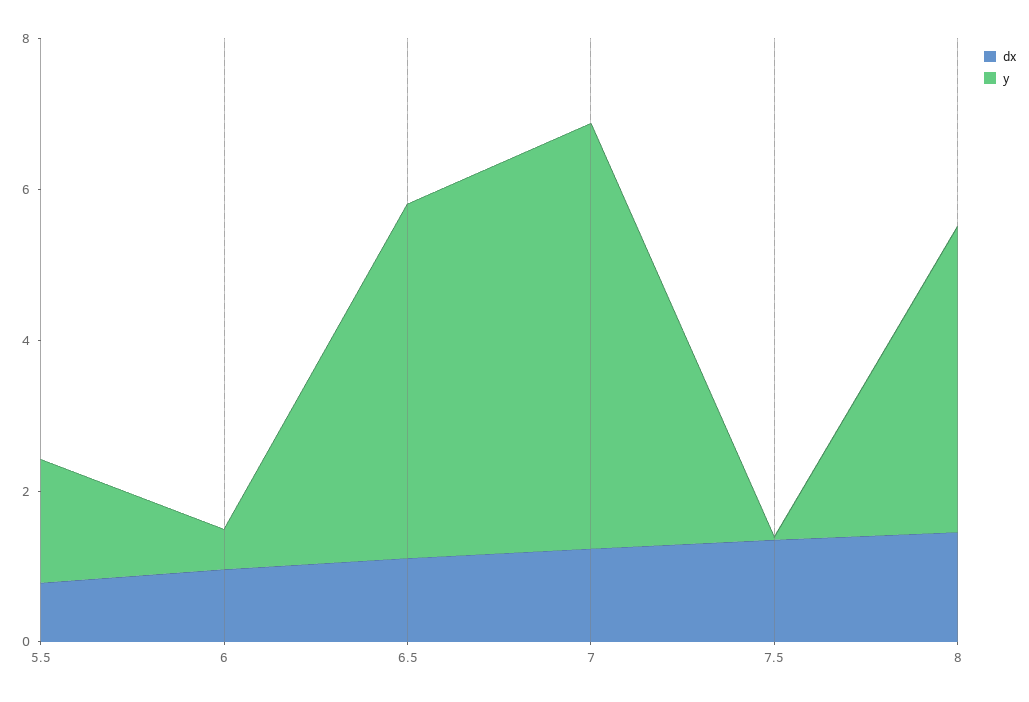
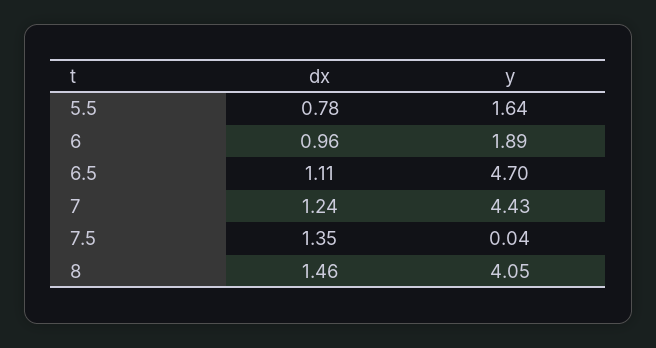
y, 6: 0.5 -> 1.89
y, 7: 5.5 -> 4.43

